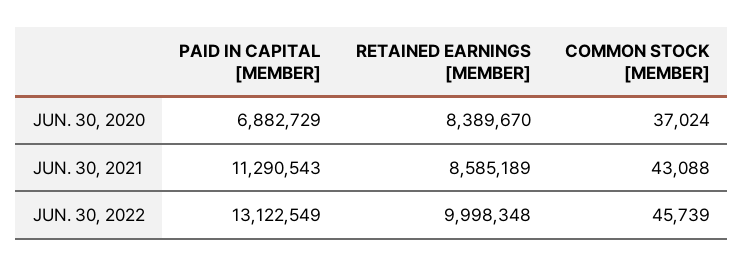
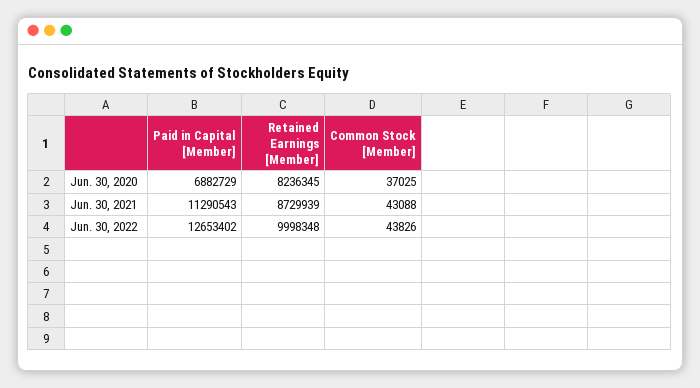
RETAINED EARNINGS [MEMBER], JUN. 30, 2020: 8389670 -> 8236345
COMMON STOCK [MEMBER], JUN. 30, 2020: 37024 -> 37025
RETAINED EARNINGS [MEMBER], JUN. 30, 2021: 8585189 -> 8729939
PAID IN CAPITAL [MEMBER], JUN. 30, 2022: 13122549 -> 12653402
COMMON STOCK [MEMBER], JUN. 30, 2022: 45739 -> 43826

